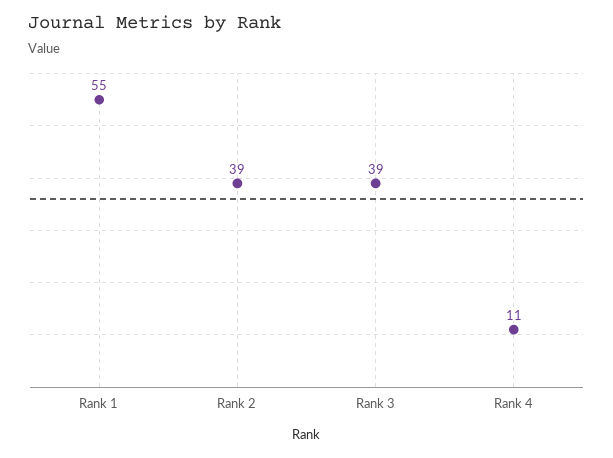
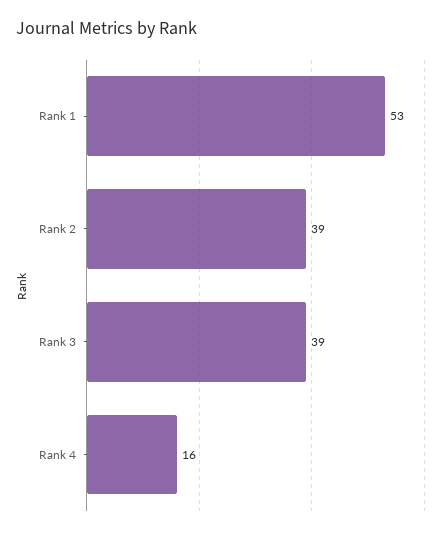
Rank 1: 55 -> 53
Rank 4: 11 -> 16

